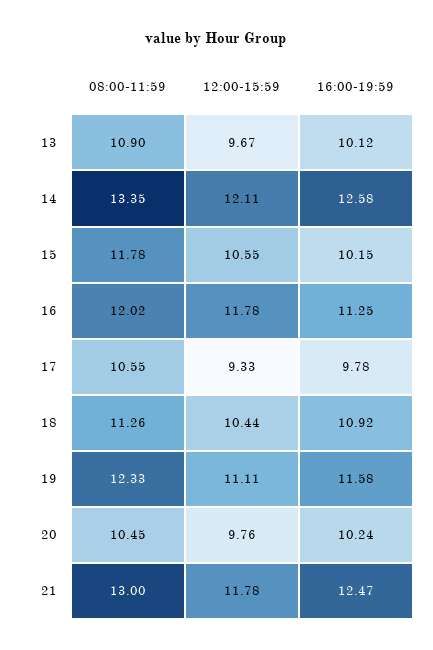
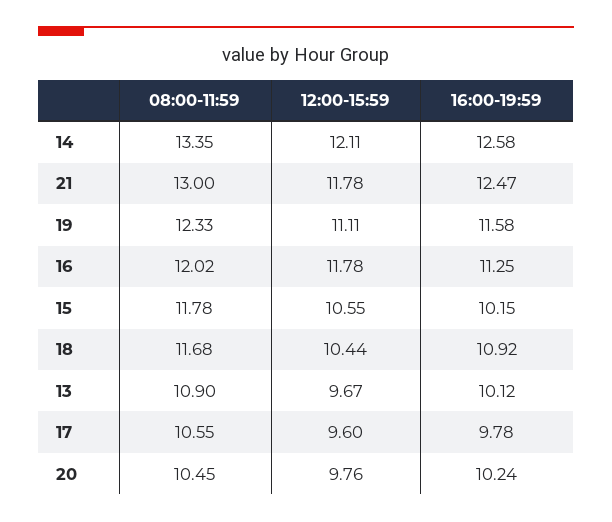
12:00-15:59, 17: 9.33 -> 9.6
08:00-11:59, 18: 11.26 -> 11.68

